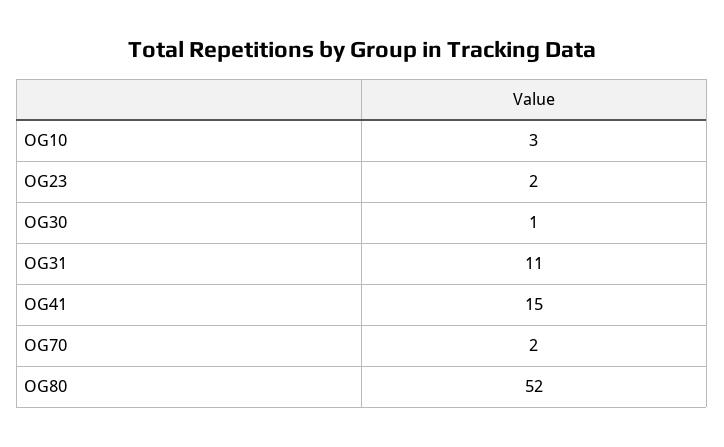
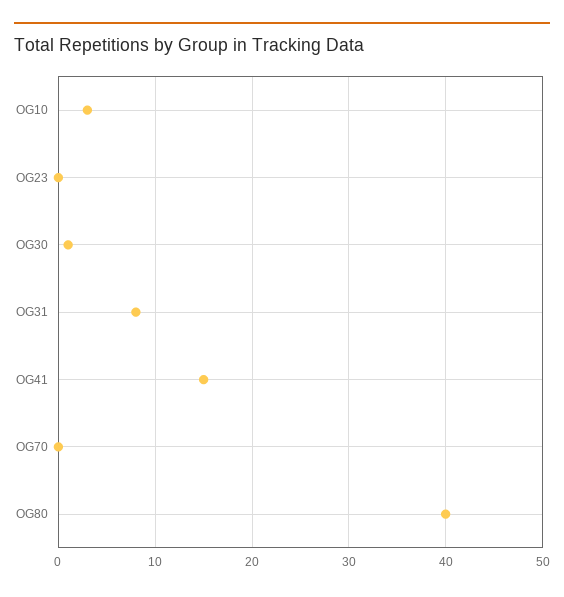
OG23: 2 -> 0
OG31: 11 -> 8
OG70: 2 -> 0
OG80: 52 -> 40

